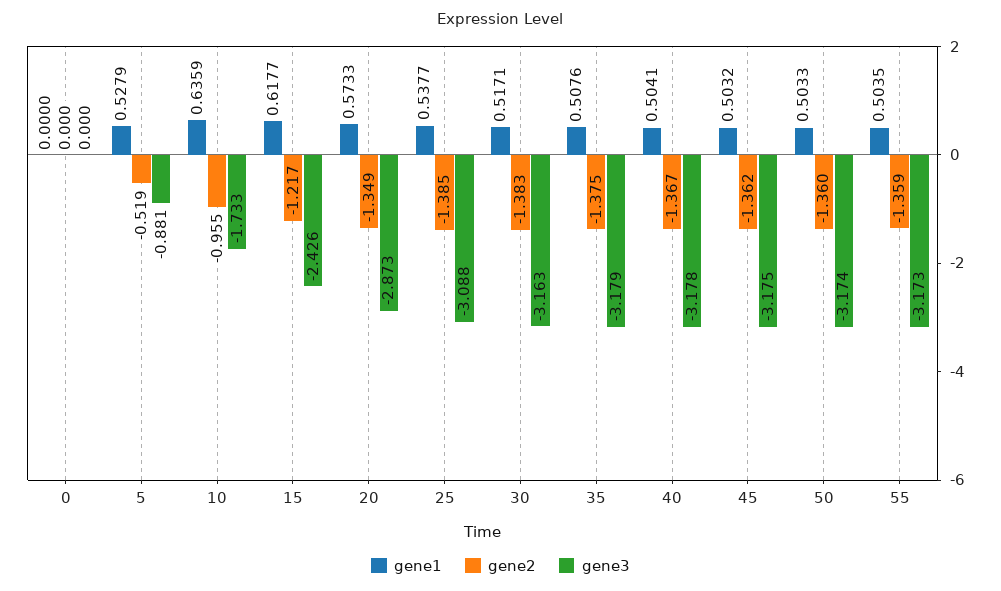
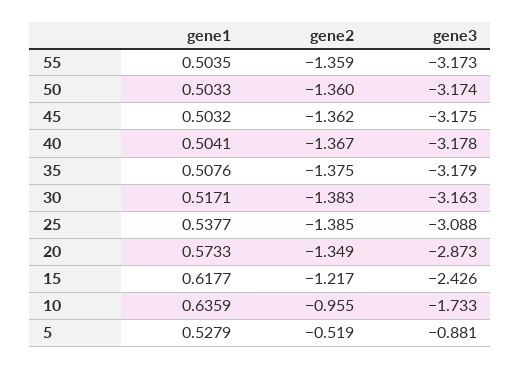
gene1, 0: 0 -> none
gene2, 0: 0 -> none
gene3, 0: 0 -> none

